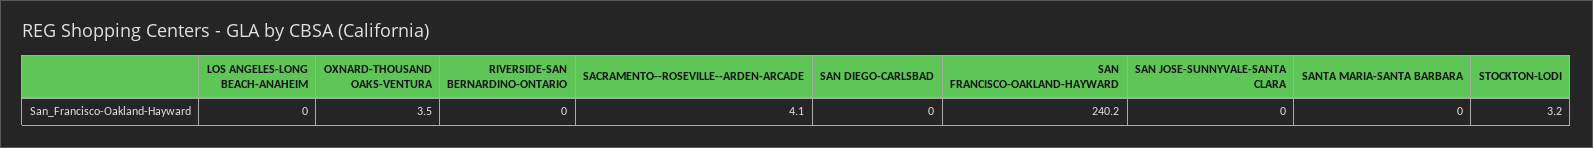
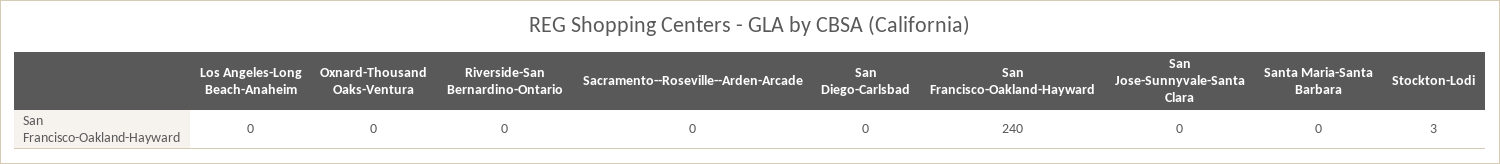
OXNARD-THOUSAND OAKS-VENTURA: 3.5 -> 0
SACRAMENTO--ROSEVILLE--ARDEN-ARCADE: 4.1 -> 0

